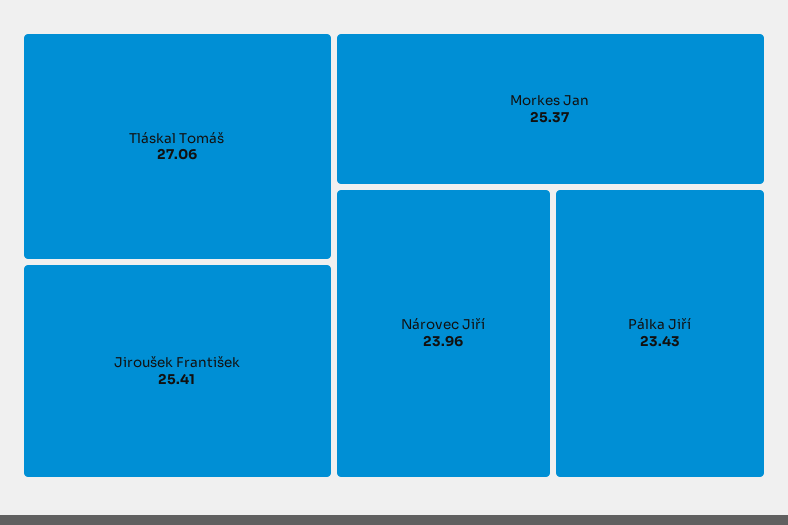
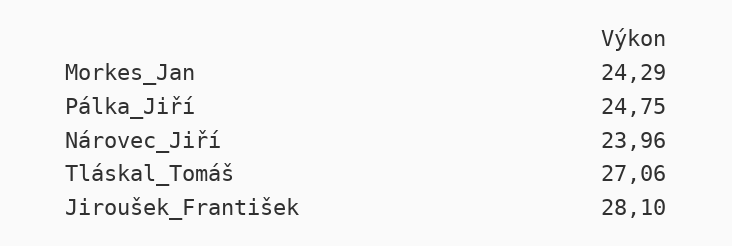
Jiroušek František: 25.41 -> 28.1
Morkes Jan: 25.37 -> 24.29
Pálka Jiří: 23.43 -> 24.75

